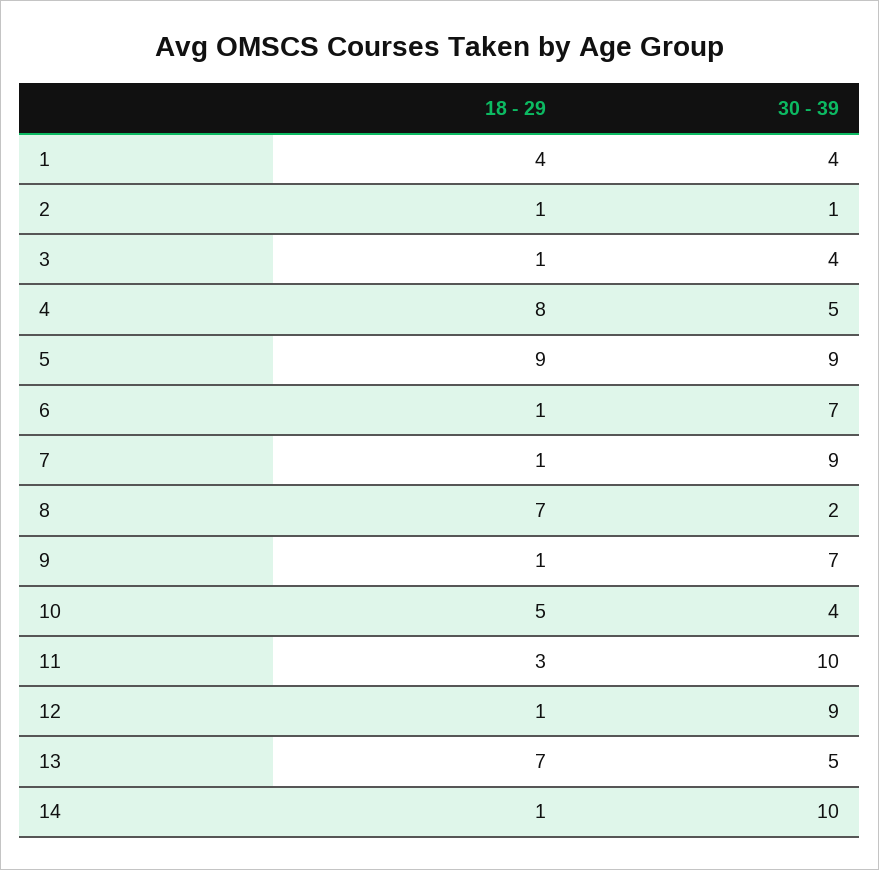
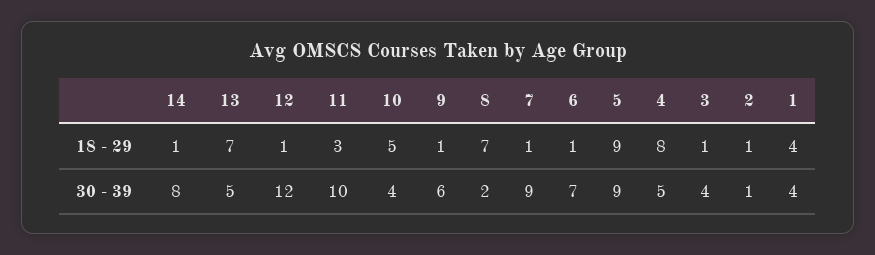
30 - 39, 9: 7 -> 6
30 - 39, 12: 9 -> 12
30 - 39, 14: 10 -> 8

